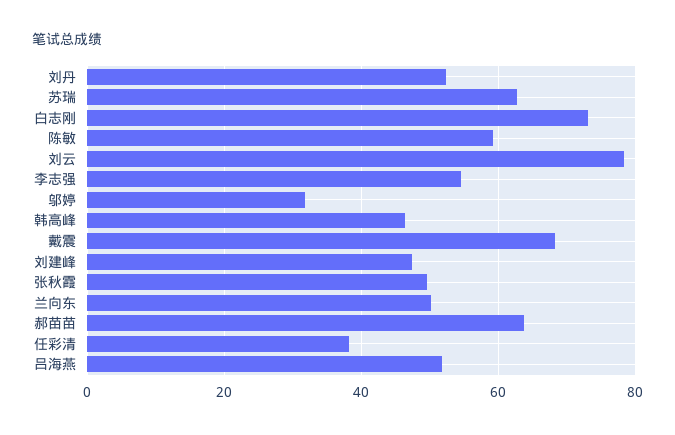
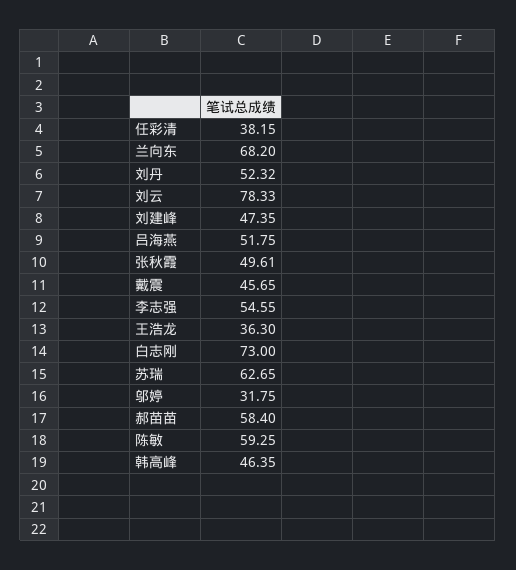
戴震: 68 -> 45.65
兰向东: 50 -> 68.2
郝苗苗: 64 -> 58.4
王浩龙: none -> 36.3

